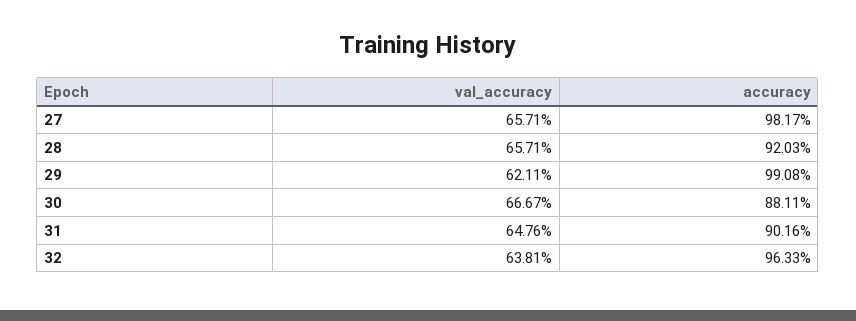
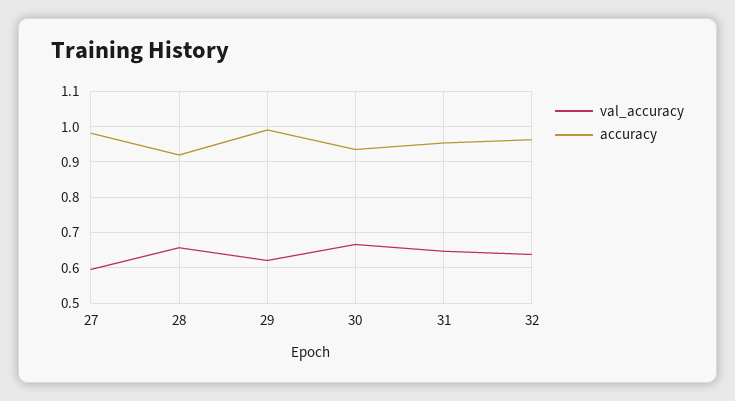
val_accuracy, 27: 0.6571 -> 0.6
accuracy, 30: 0.8811 -> 0.94
accuracy, 31: 0.9016 -> 0.96

